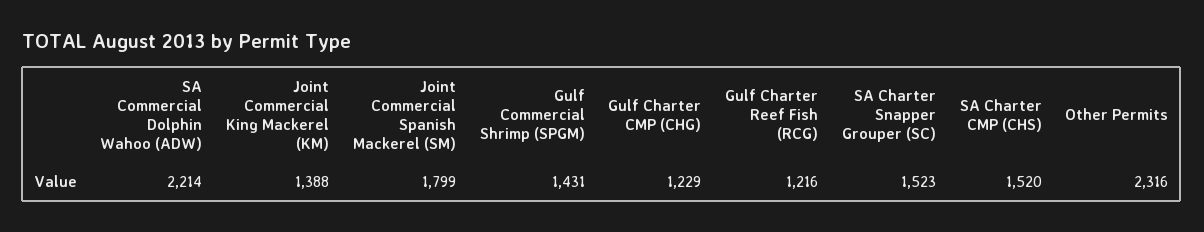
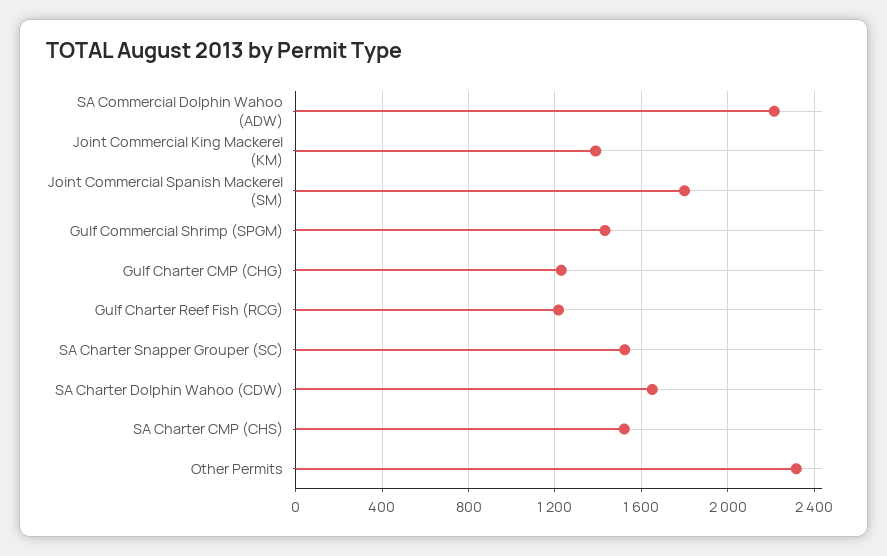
SA Charter Dolphin Wahoo (CDW): none -> 1650

